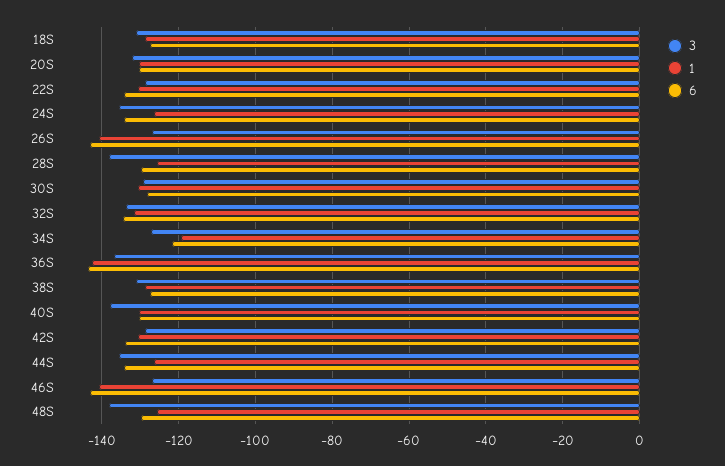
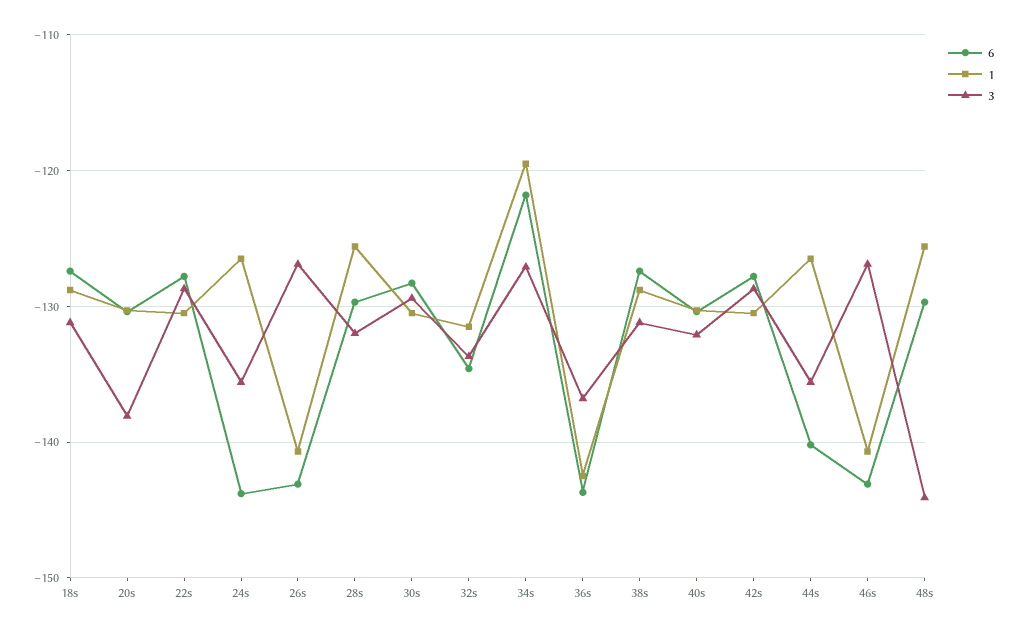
3, 20S: -132 -> -138
6, 22S: -134 -> -128
6, 24S: -134 -> -144
3, 28S: -138 -> -132
3, 40S: -138 -> -132
6, 42S: -134 -> -128
6, 44S: -134 -> -140
3, 48S: -138 -> -144

